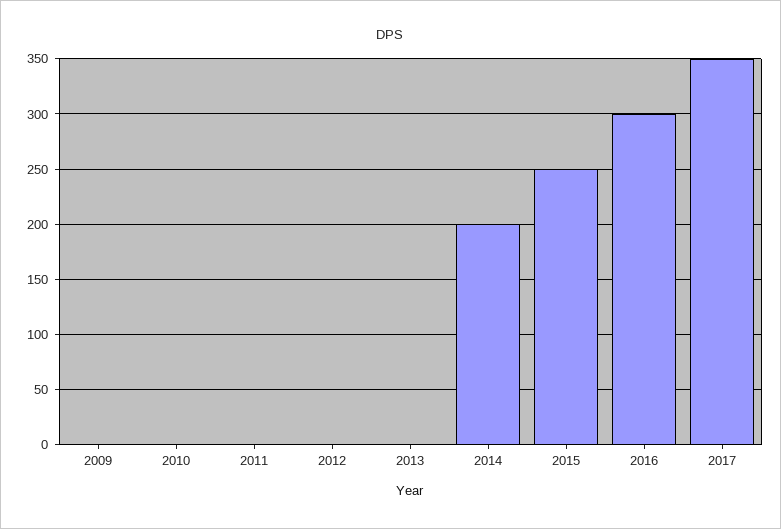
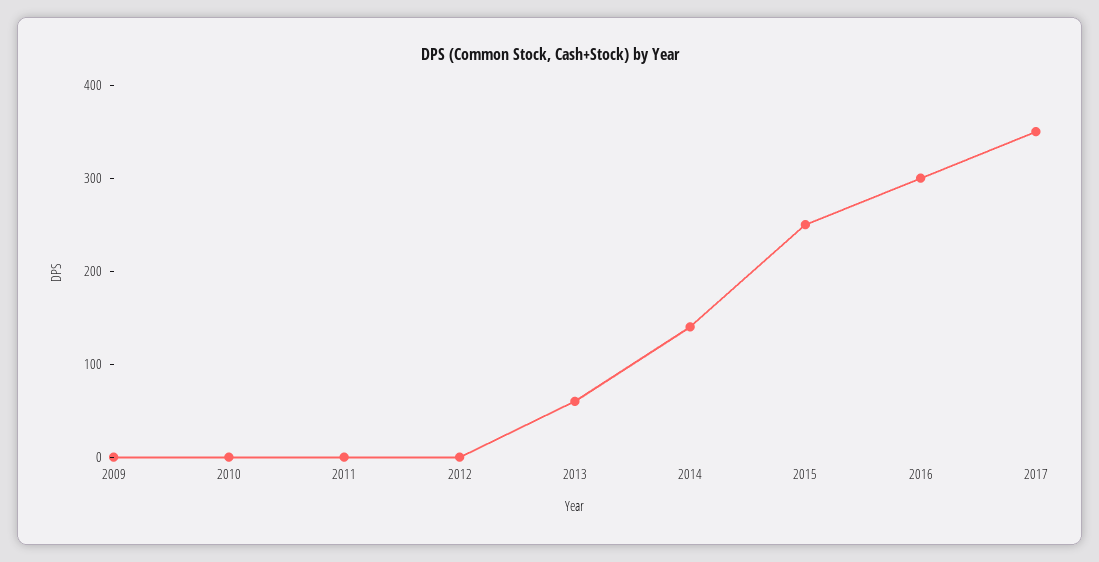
2013: 0 -> 60
2014: 200 -> 140

